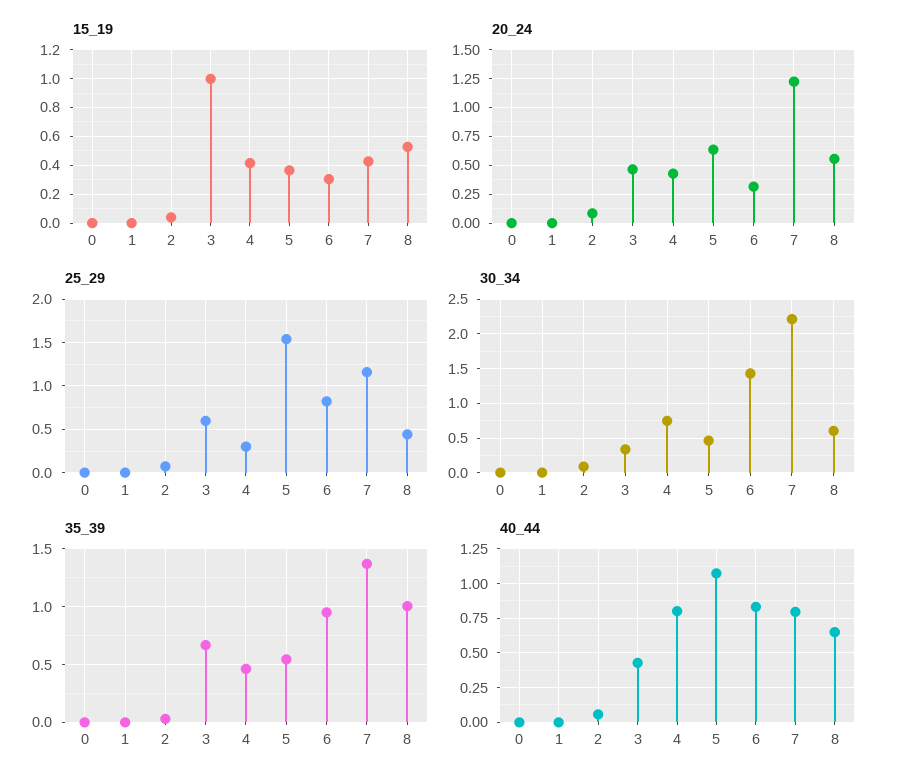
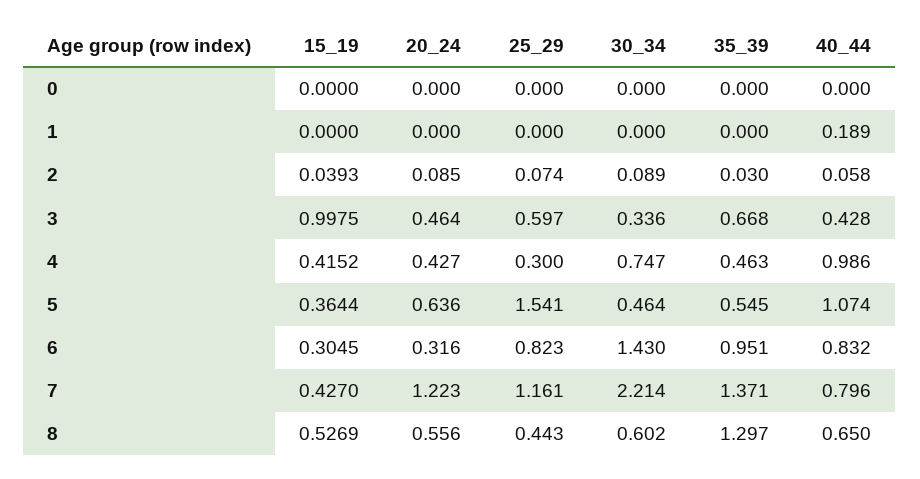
35_39, 8: 1 -> 1.297
40_44, 1: 0 -> 0.189
40_44, 4: 0.8 -> 0.986

